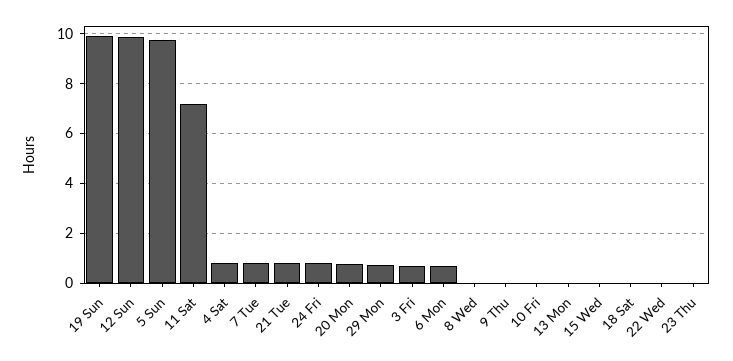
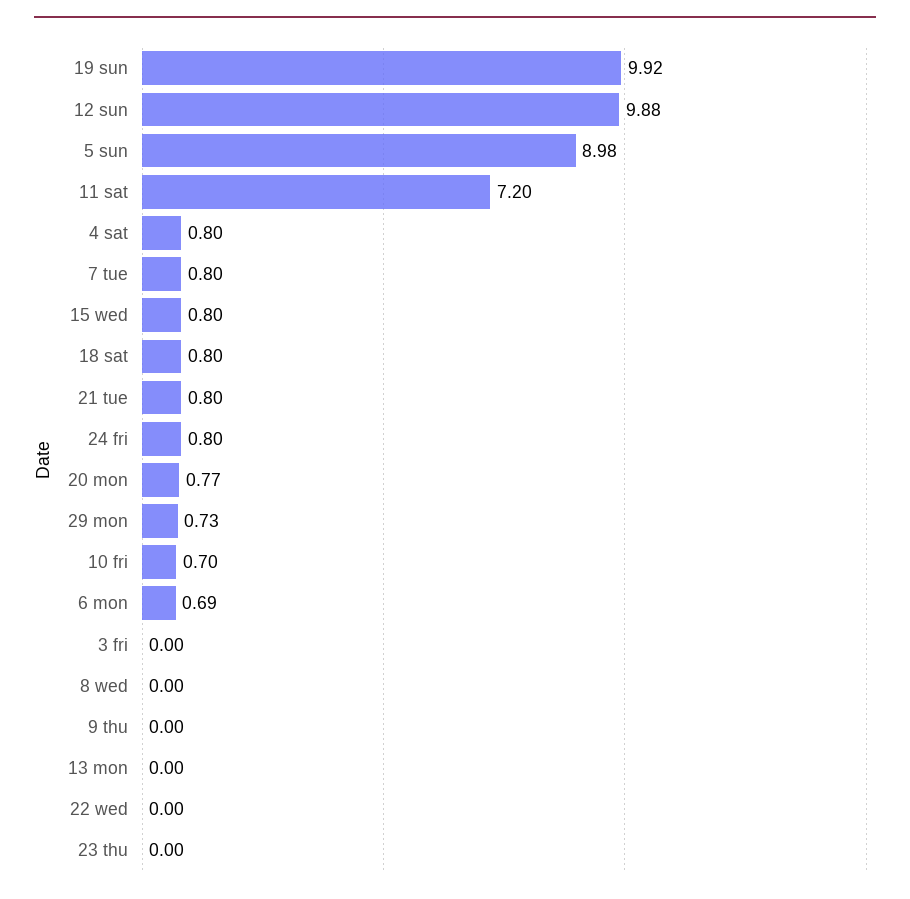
5 Sun: 9.75 -> 8.98
3 Fri: 0.75 -> 0
10 Fri: 0 -> 0.7
15 Wed: 0 -> 0.8
18 Sat: 0 -> 0.8

